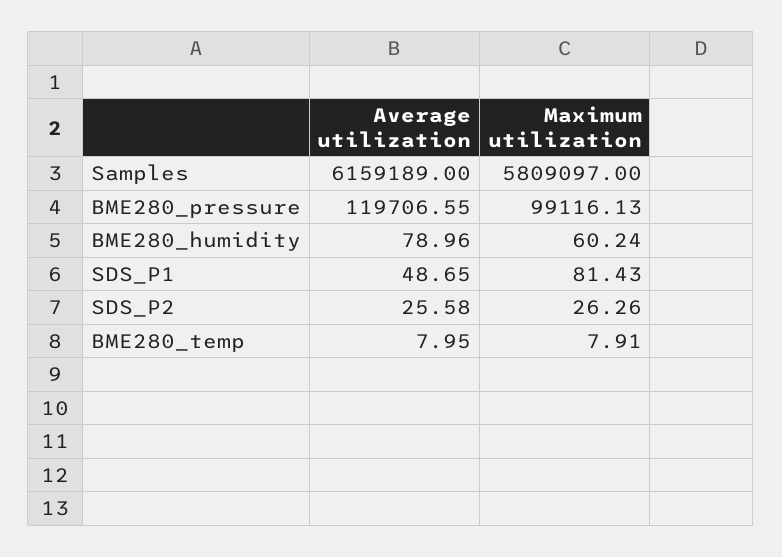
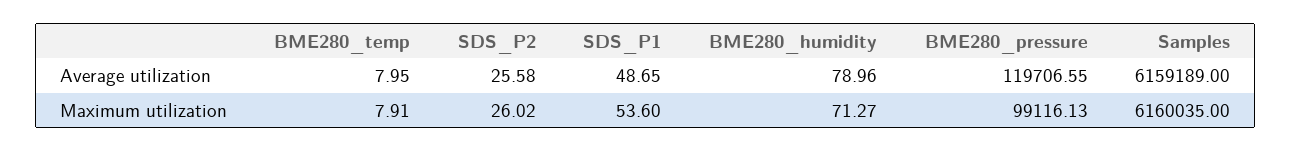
Maximum utilization, Samples: 5809097 -> 6160035
Maximum utilization, BME280_humidity: 60.24 -> 71.27
Maximum utilization, SDS_P1: 81.43 -> 53.6
Maximum utilization, SDS_P2: 26.26 -> 26.02

